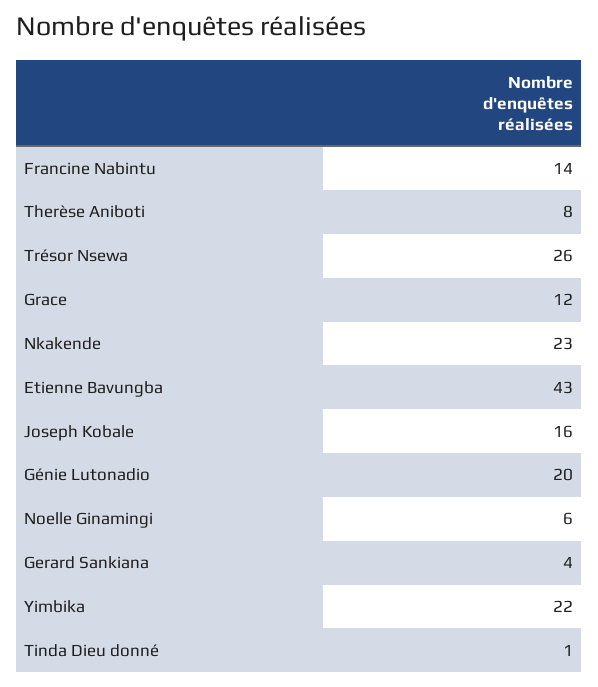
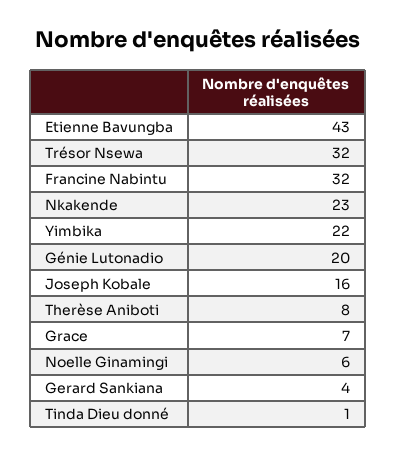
Francine Nabintu: 14 -> 32
Trésor Nsewa: 26 -> 32
Grace: 12 -> 7

